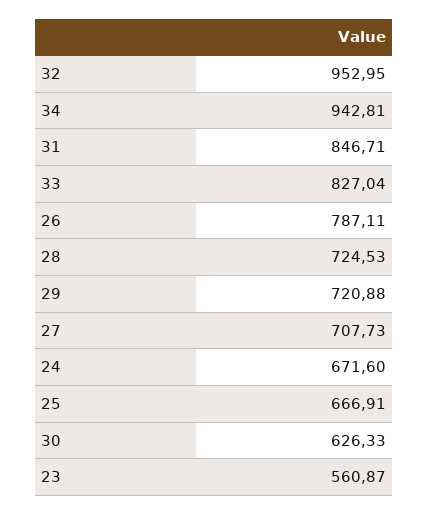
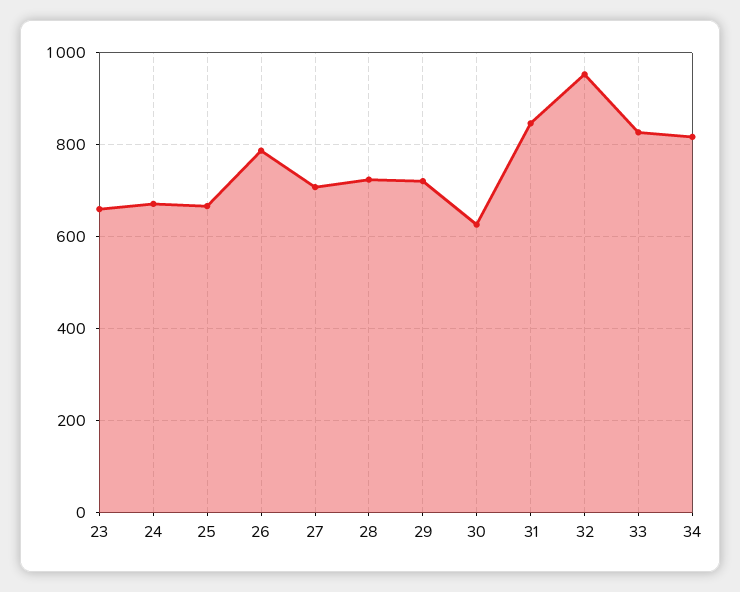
34: 942.81 -> 820
23: 560.87 -> 660

